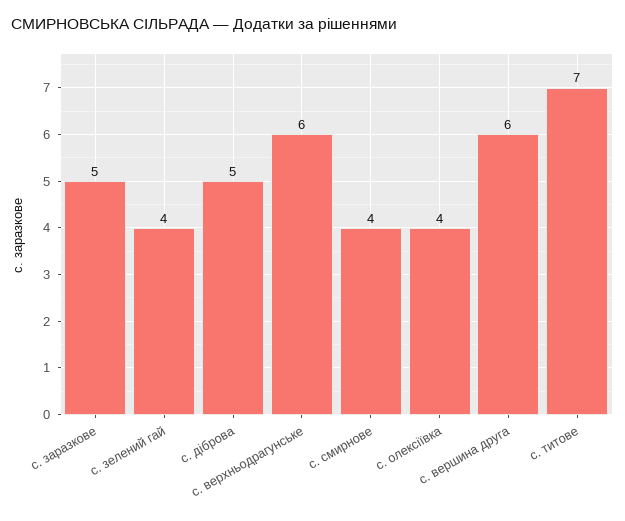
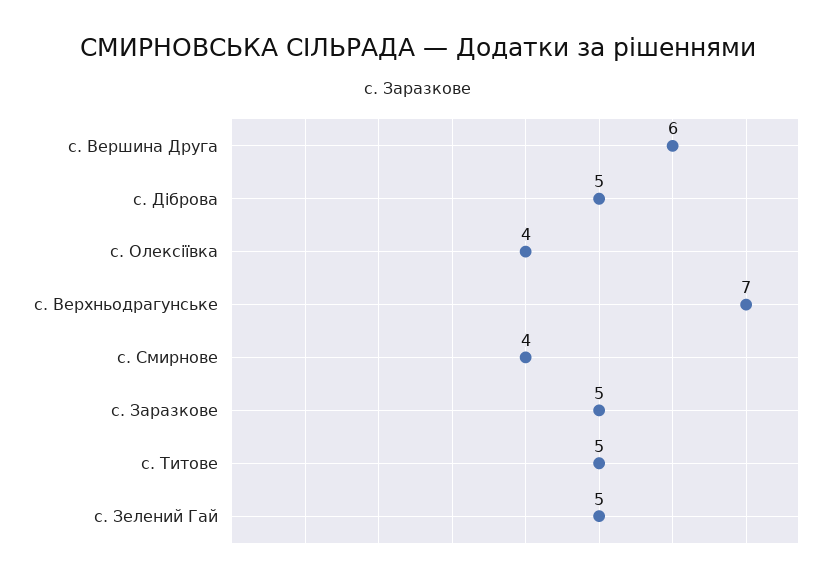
с. зелений гай: 4 -> 5
с. верхньодрагунське: 6 -> 7
с. титове: 7 -> 5

